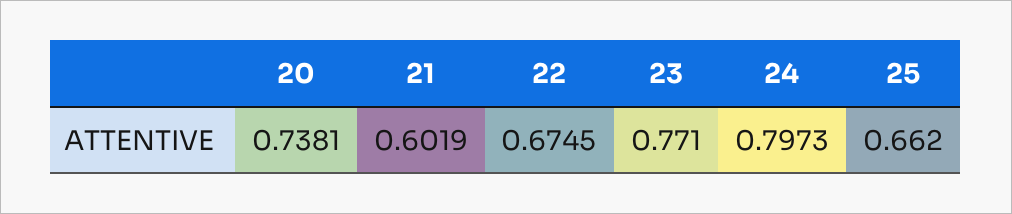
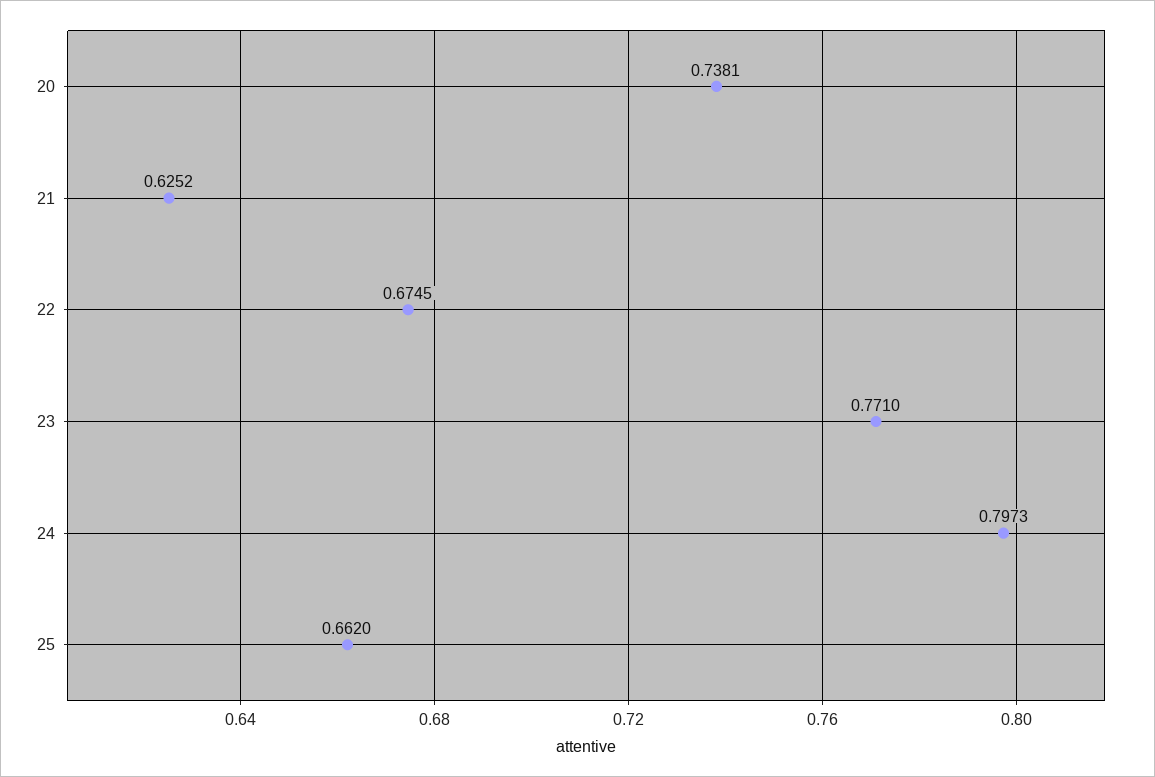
21: 0.6019 -> 0.6252

